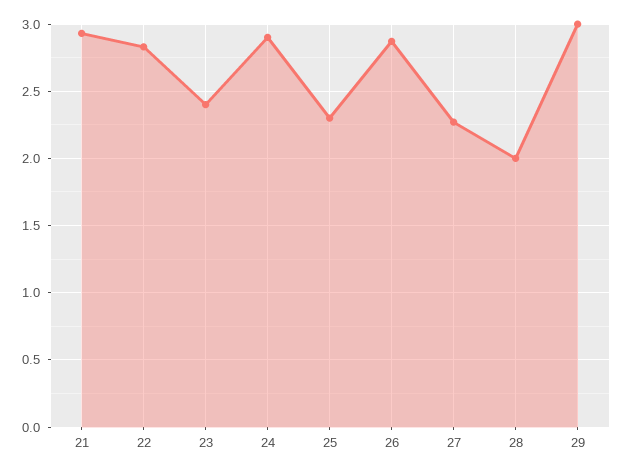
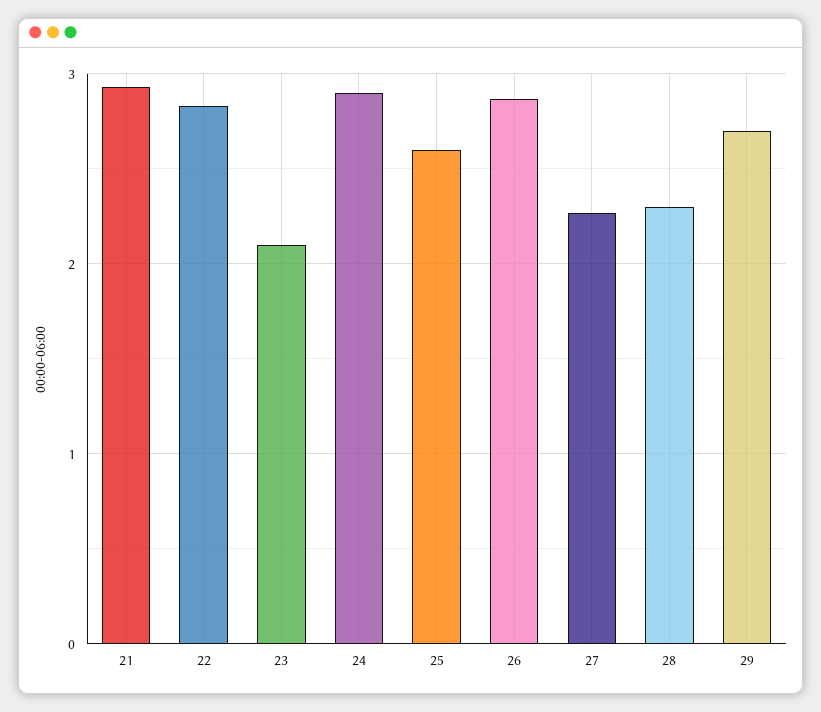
23: 2.4 -> 2.1
25: 2.3 -> 2.6
28: 2 -> 2.3
29: 3 -> 2.7

